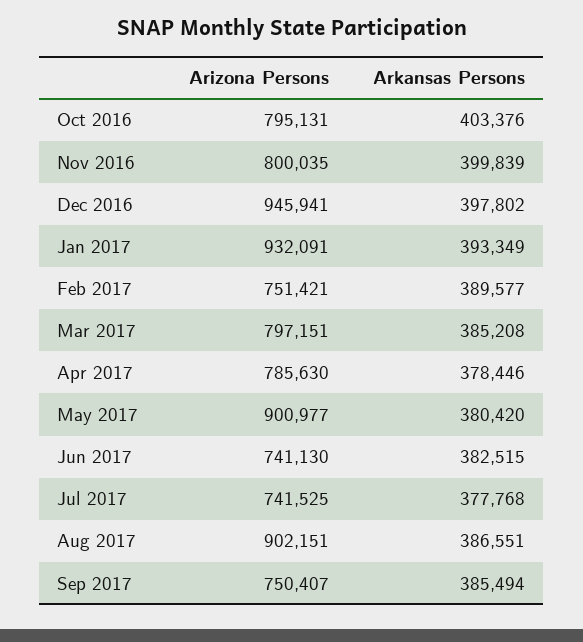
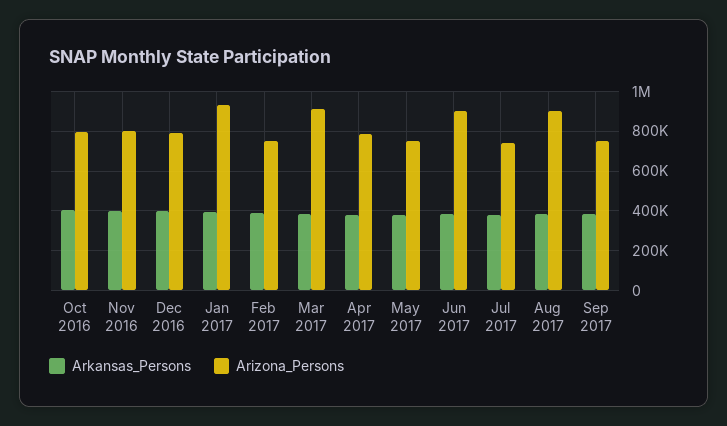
Arizona Persons, Dec 2016: 945941 -> 800000
Arizona Persons, Mar 2017: 797151 -> 900000
Arizona Persons, May 2017: 900977 -> 750000
Arizona Persons, Jun 2017: 741130 -> 900000

